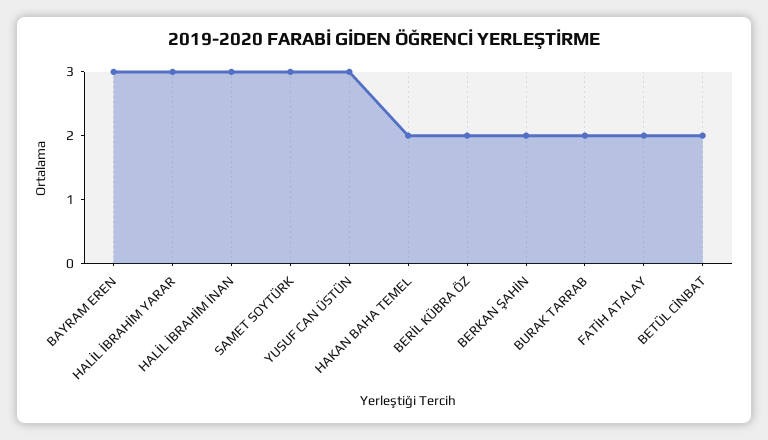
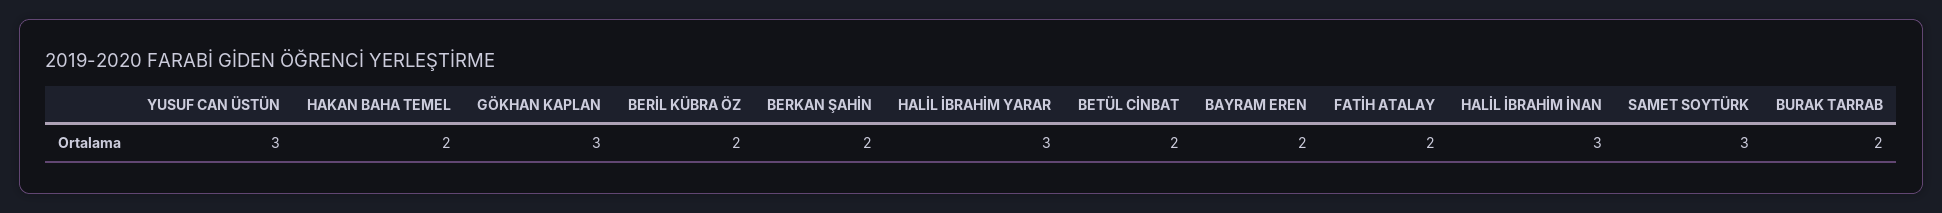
BAYRAM EREN: 3 -> 2
GÖKHAN KAPLAN: none -> 3

